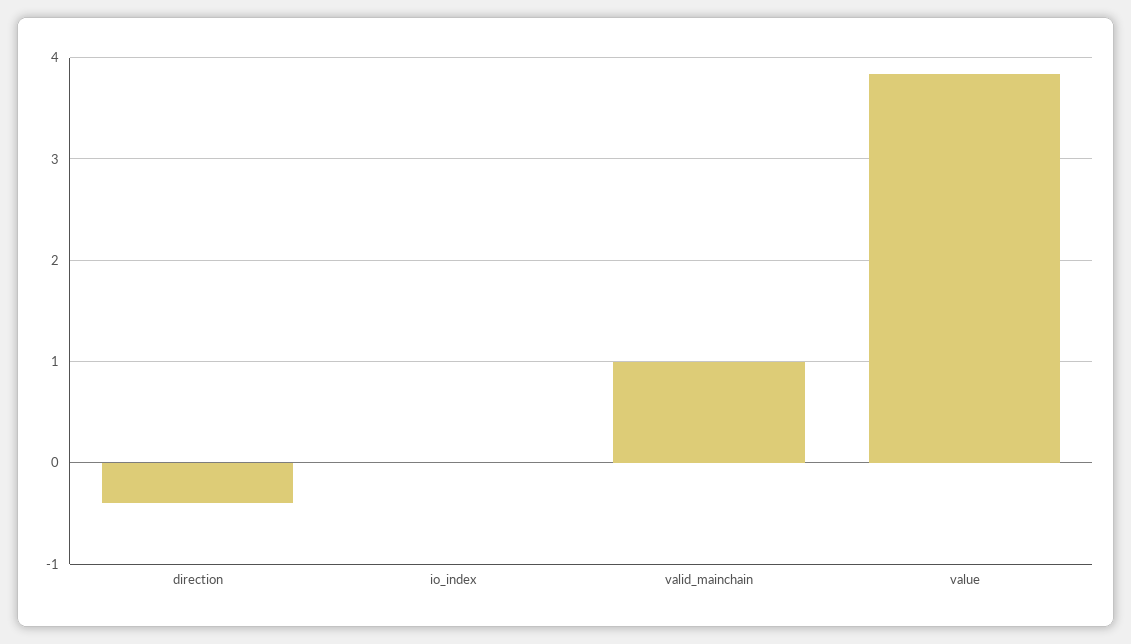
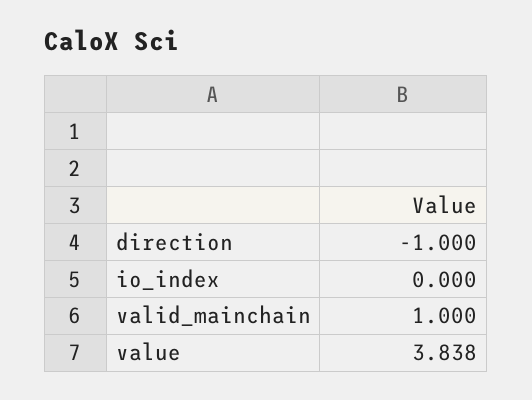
direction: -0.4 -> -1

